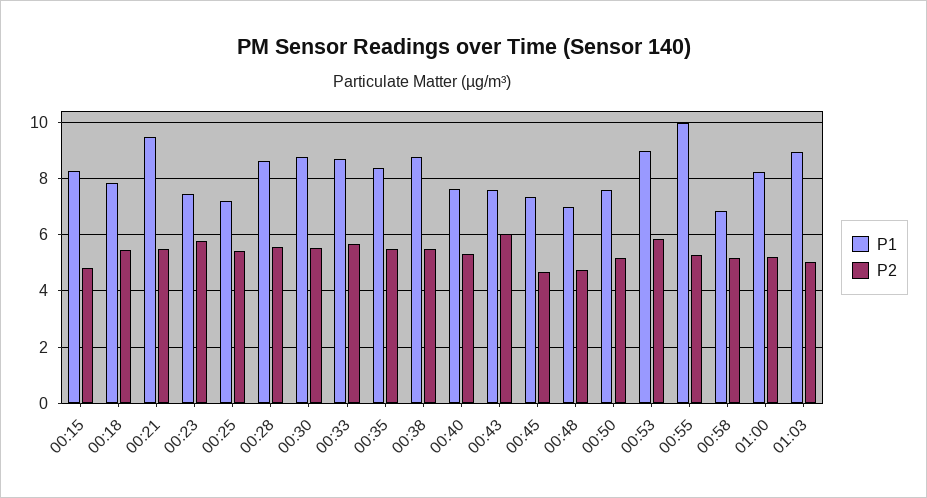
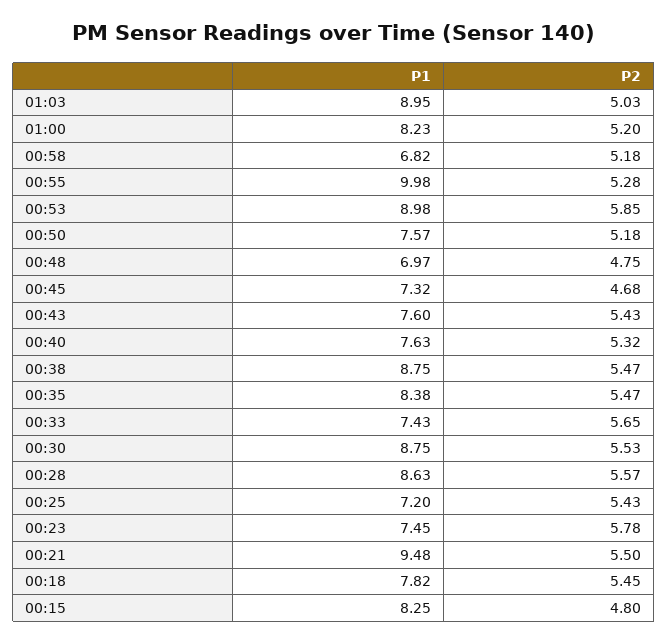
P1, 00:33: 8.75 -> 7.43
P2, 00:43: 6 -> 5.43

